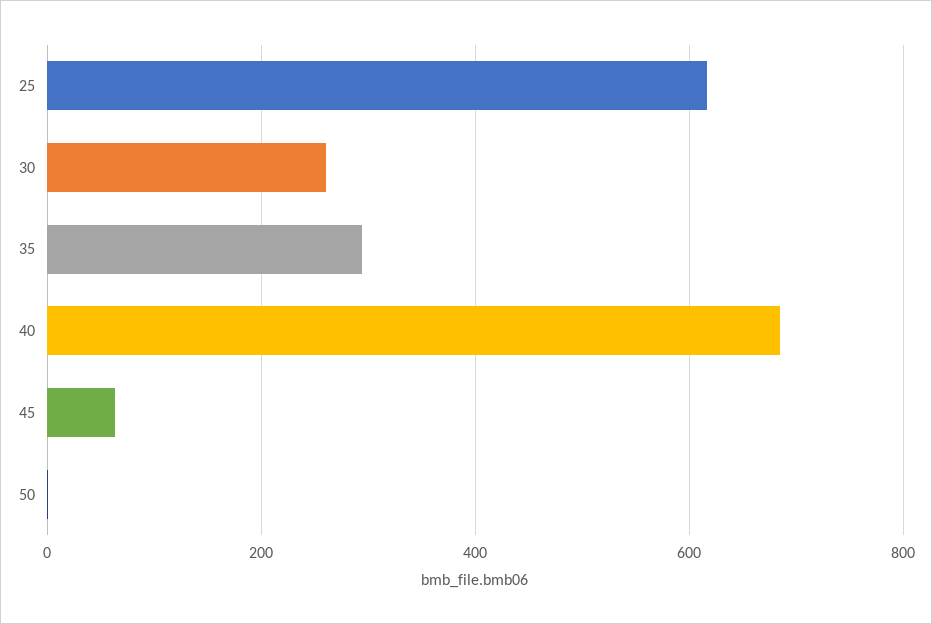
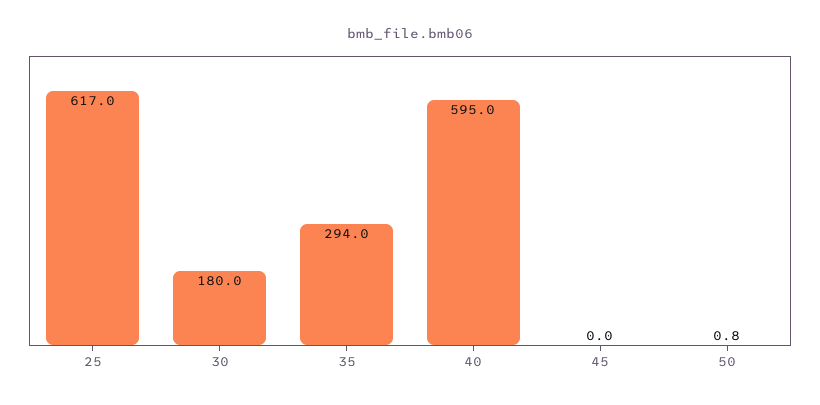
30: 260 -> 180
40: 680 -> 595
45: 60 -> 0

